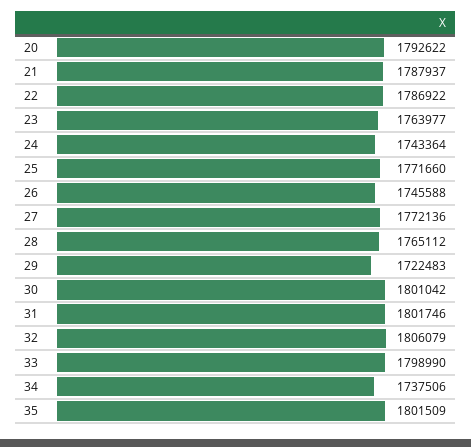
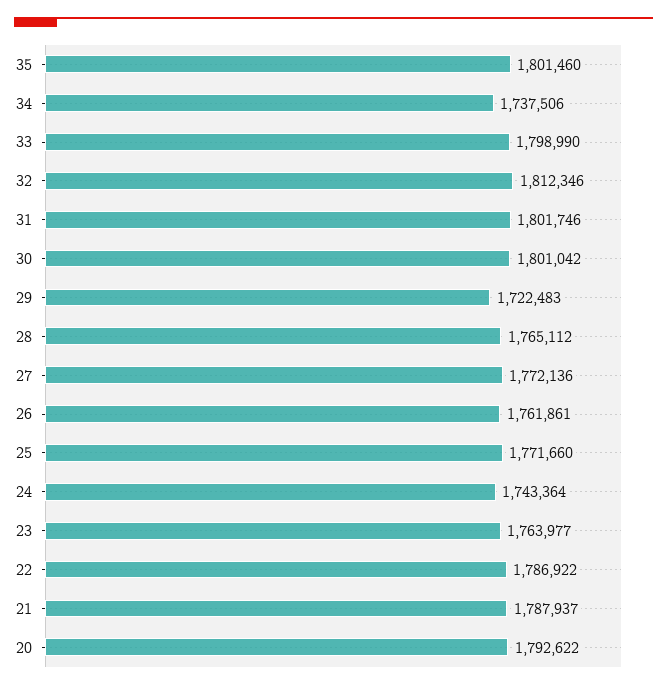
26: 1745588 -> 1761861
32: 1806079 -> 1812346
35: 1801509 -> 1801460

